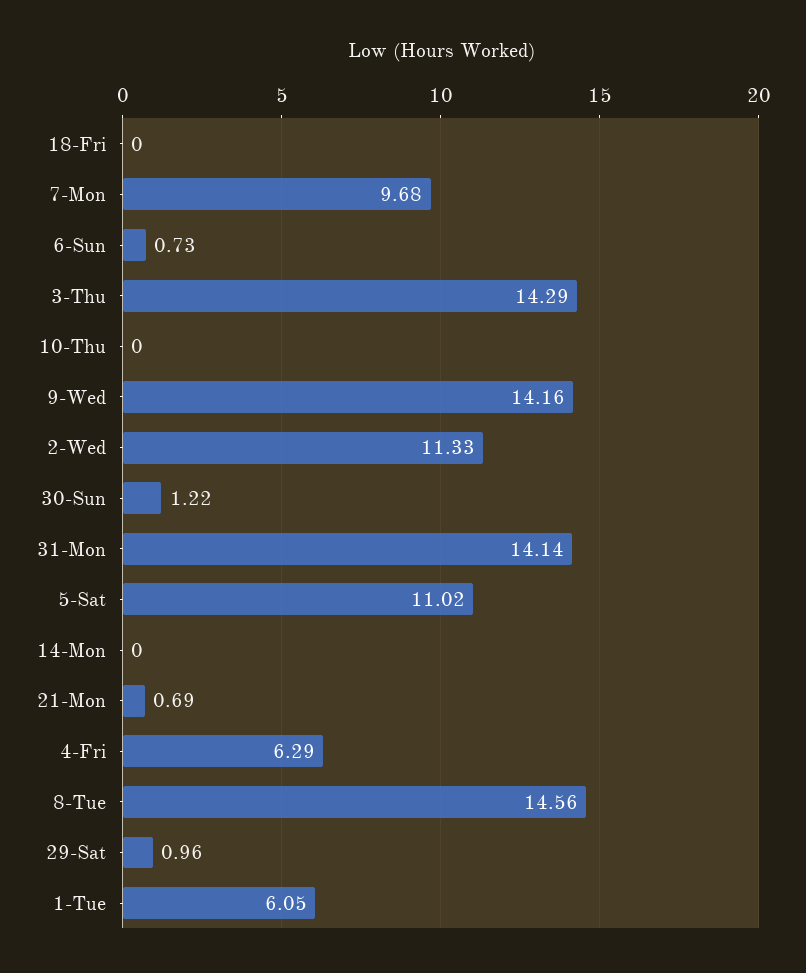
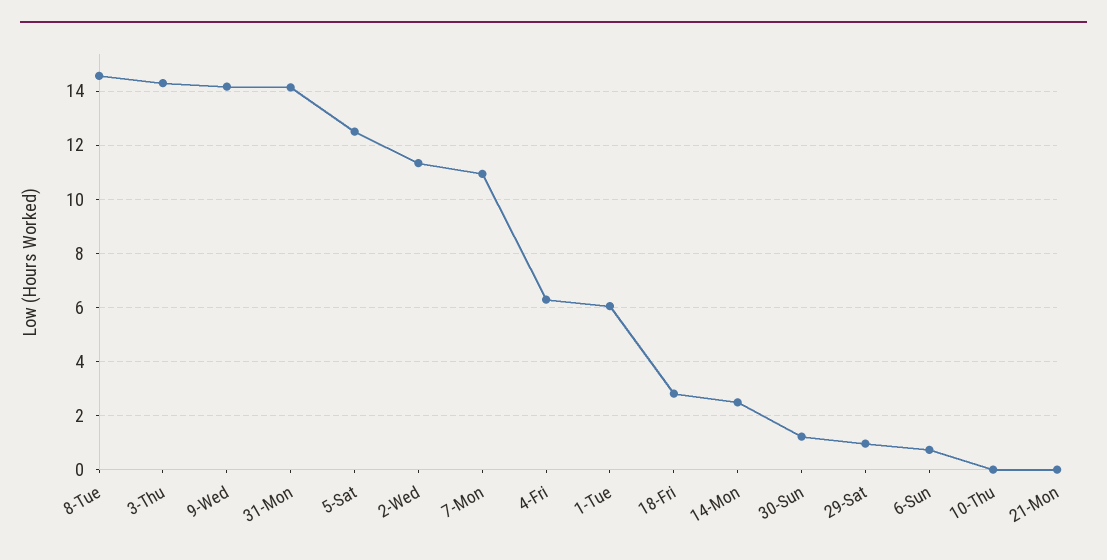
18-Fri: 0 -> 2.75
7-Mon: 9.68 -> 11
5-Sat: 11.02 -> 12.5
14-Mon: 0 -> 2.5
21-Mon: 0.69 -> 0

